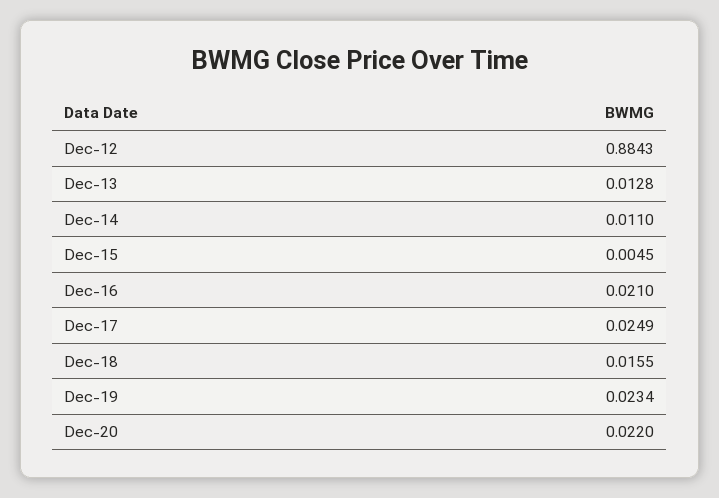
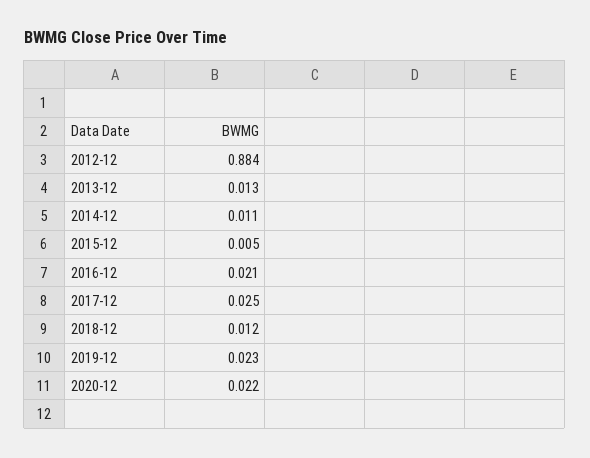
Dec-18: 0.0155 -> 0.012

